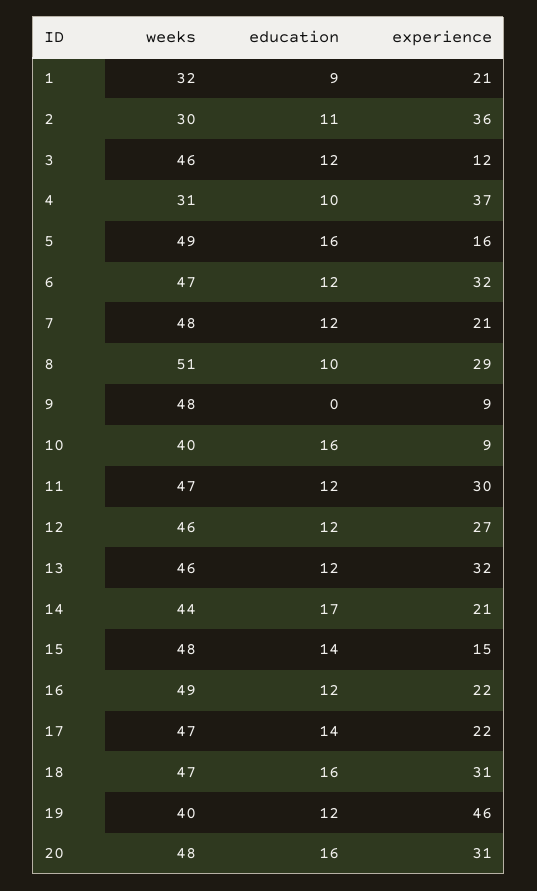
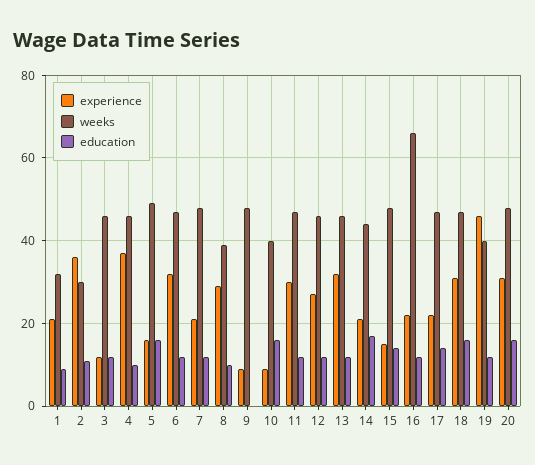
weeks, 4: 31 -> 45
weeks, 8: 51 -> 40
weeks, 16: 49 -> 65

